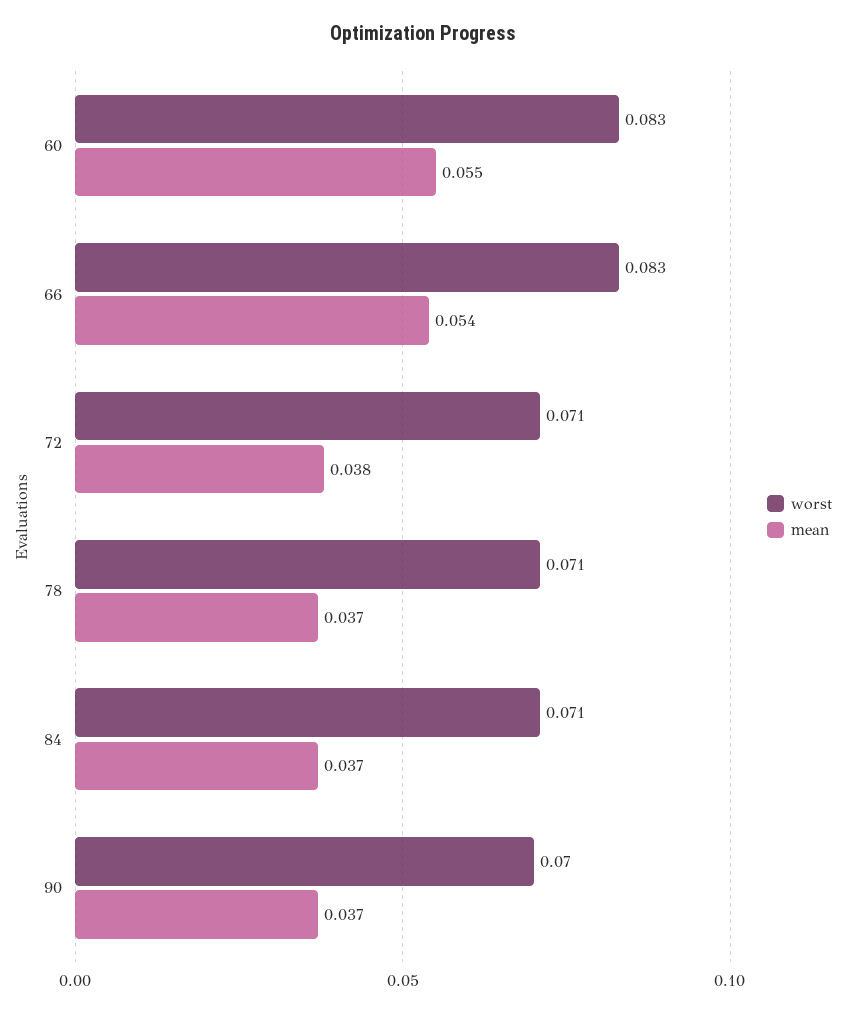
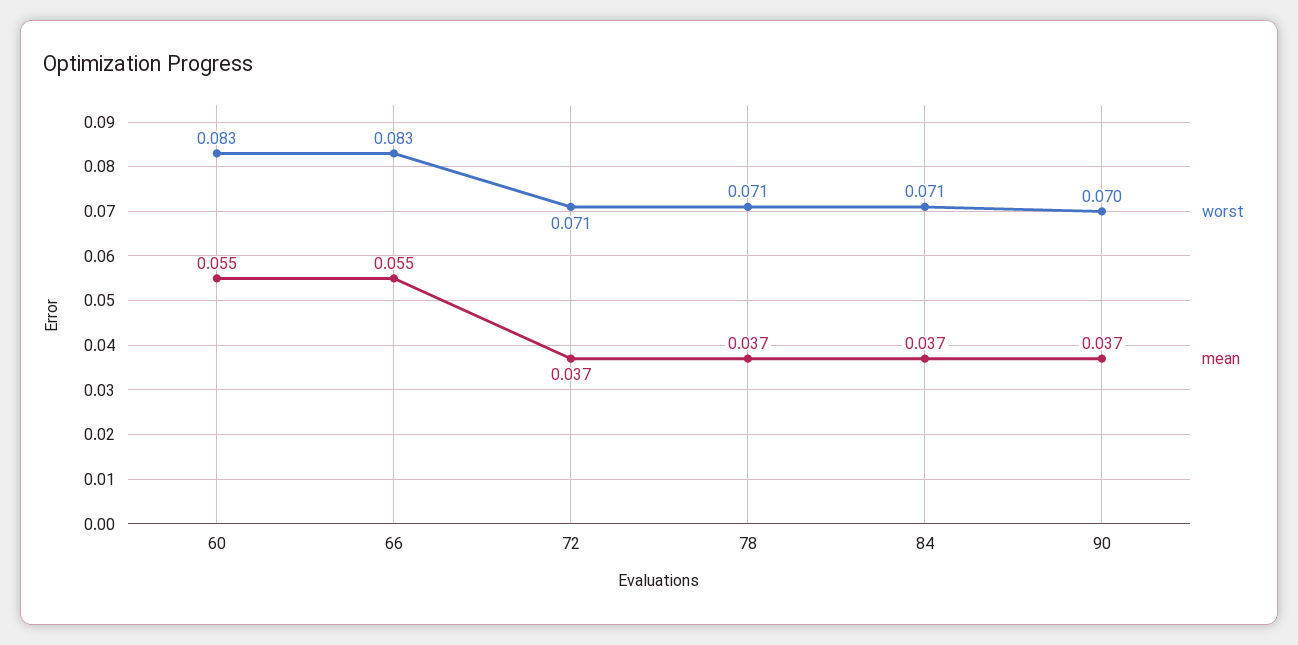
mean, 66: 0.054 -> 0.055
mean, 72: 0.038 -> 0.037

